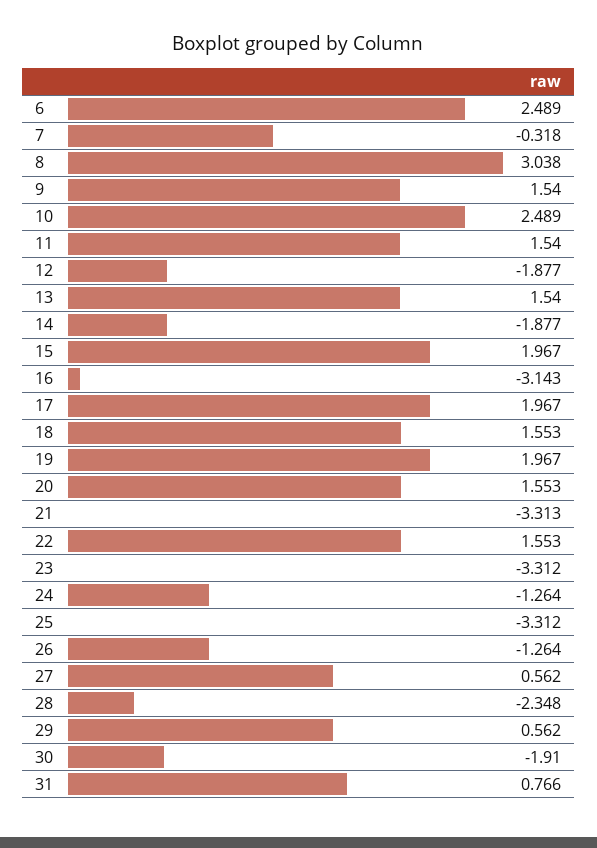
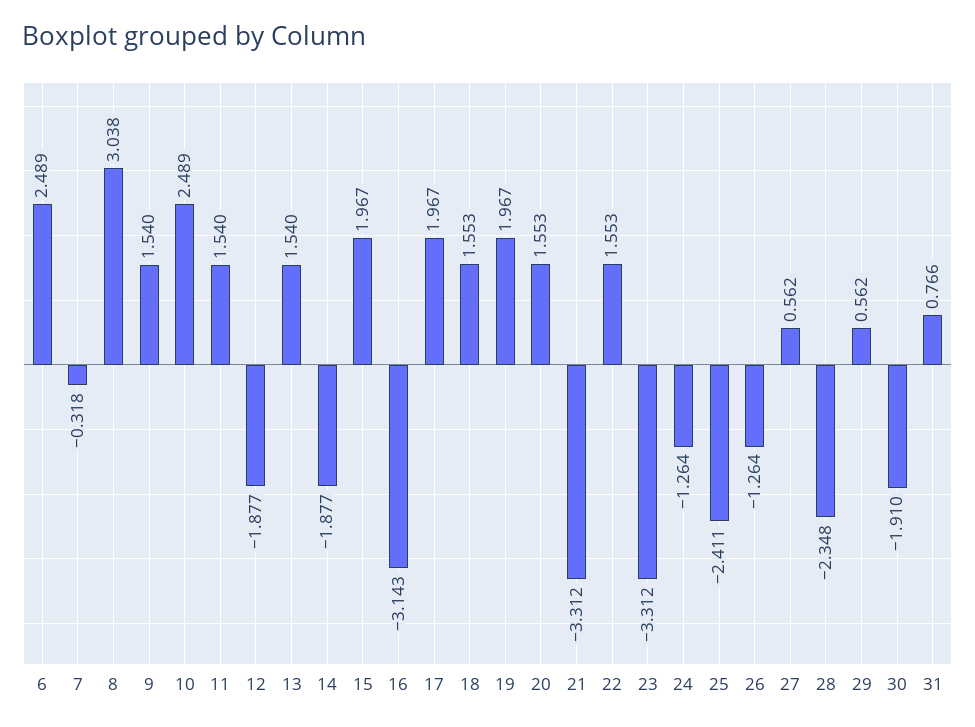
21: -3.313 -> -3.312
25: -3.312 -> -2.411

